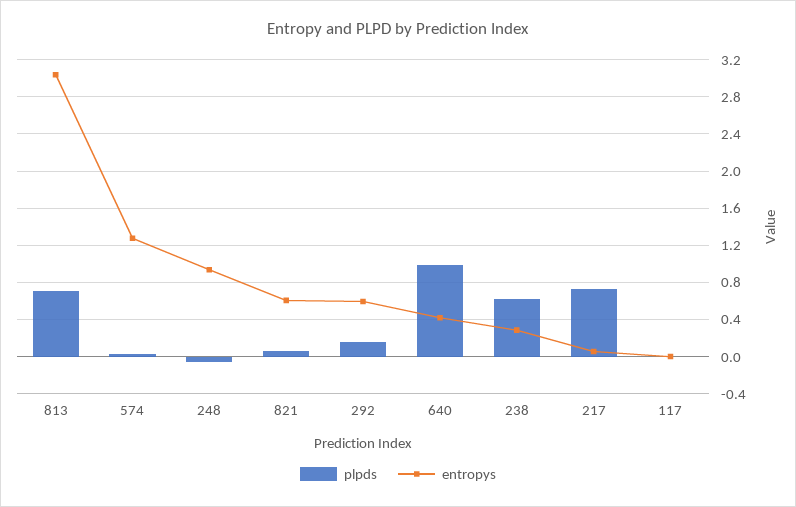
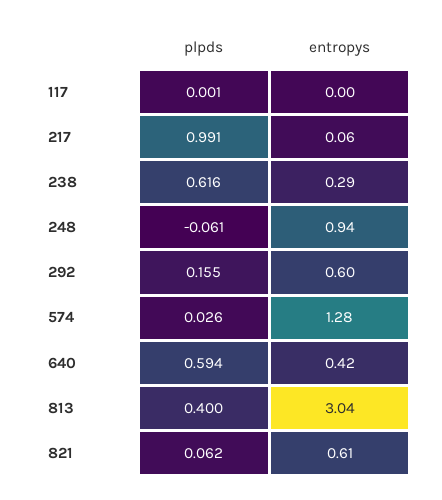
plpds, 813: 0.7 -> 0.4
plpds, 640: 1 -> 0.594
plpds, 217: 0.7 -> 0.991

